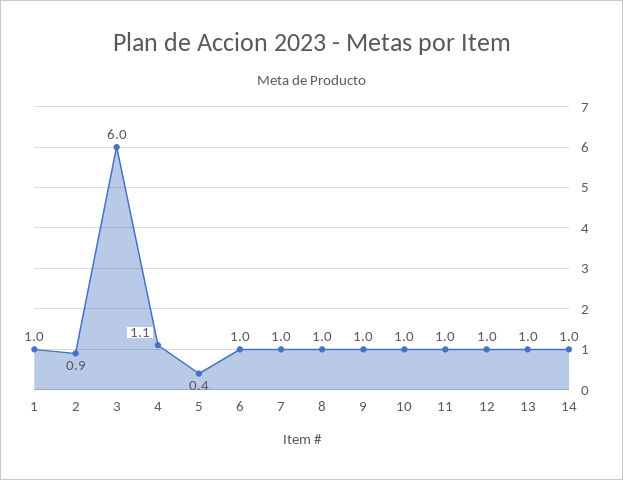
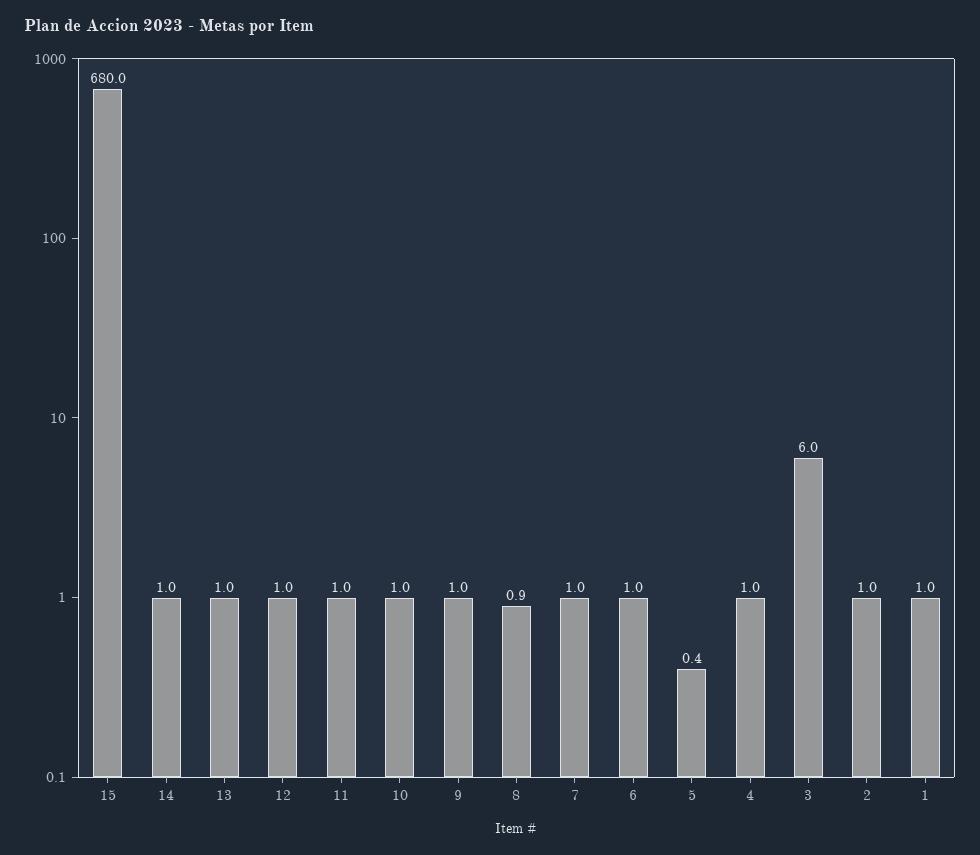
2: 0.9 -> 1
4: 1.1 -> 1
8: 1 -> 0.9
15: none -> 680

